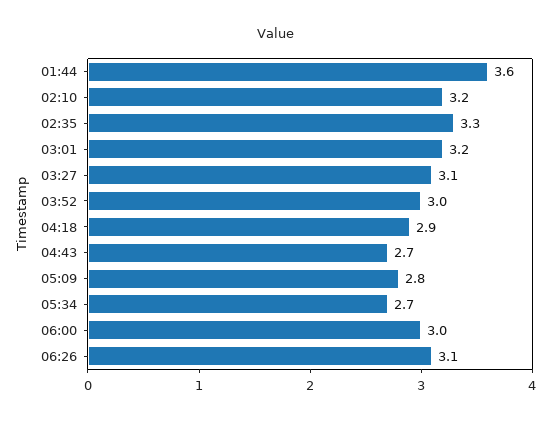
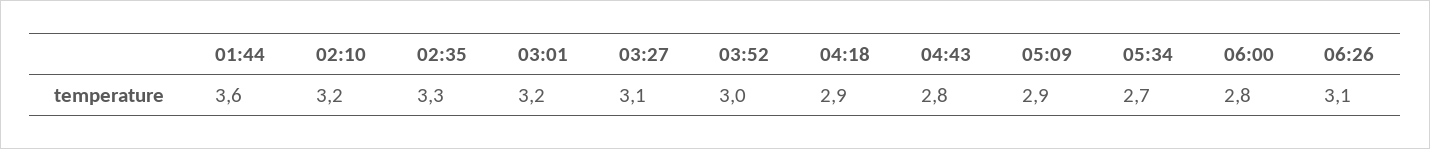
04:43: 2.7 -> 2.8
05:09: 2.8 -> 2.9
06:00: 3 -> 2.8

